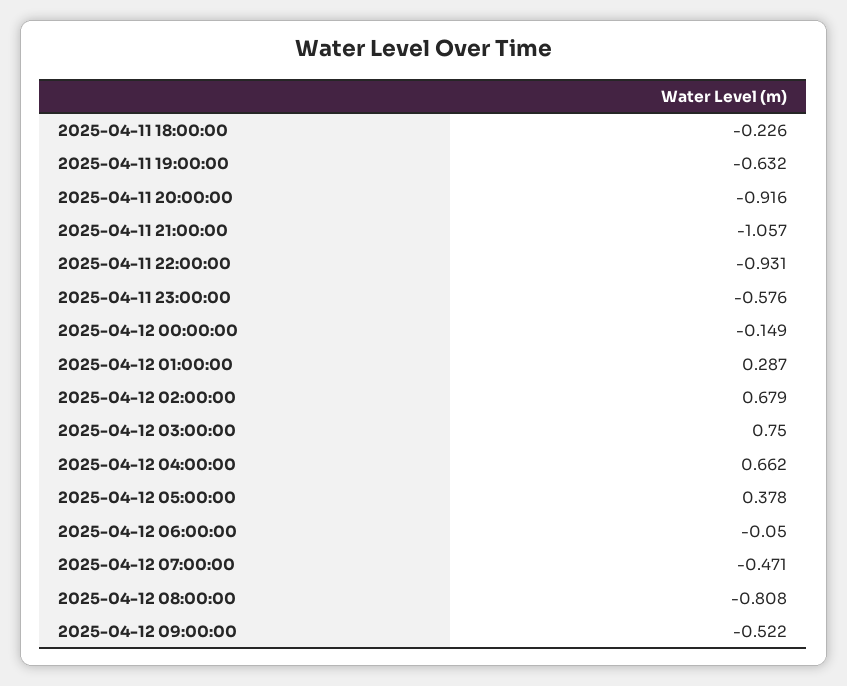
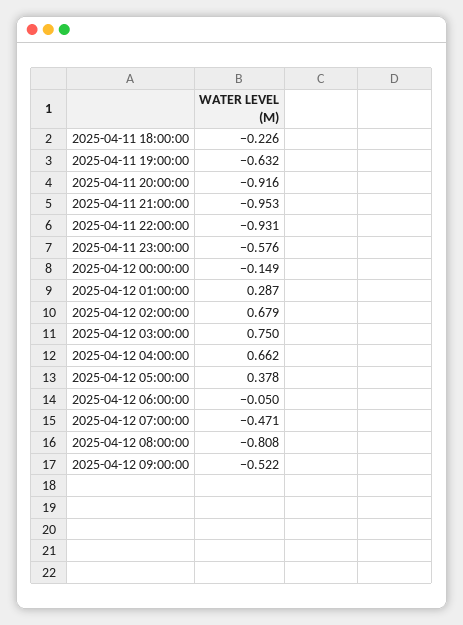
2025-04-11 21:00:00: -1.057 -> -0.953

